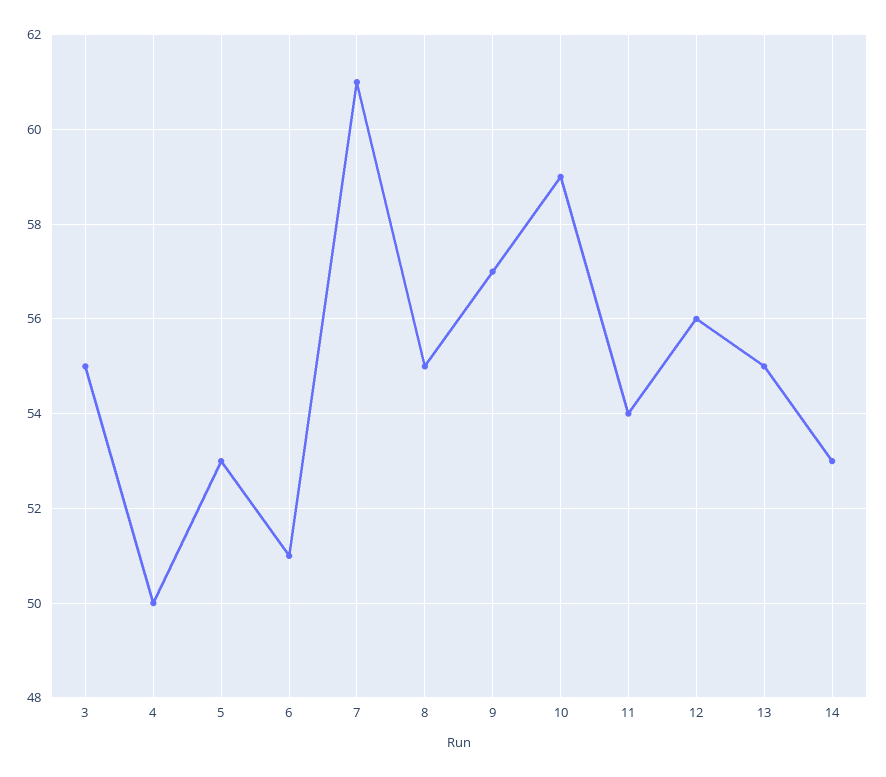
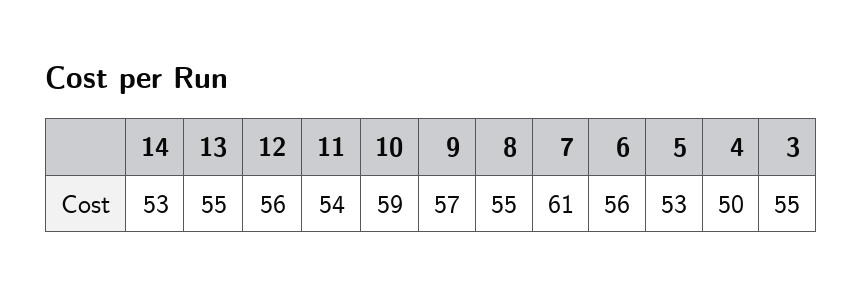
6: 51 -> 56

